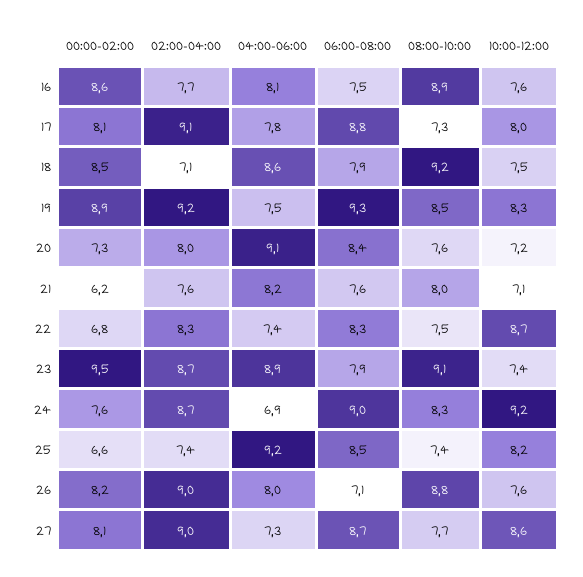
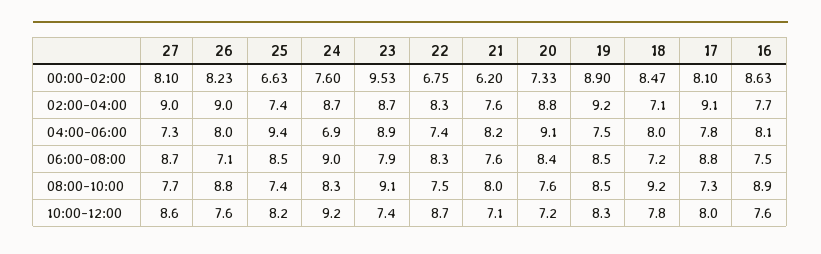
04:00-06:00, 18: 8.6 -> 8
06:00-08:00, 18: 7.9 -> 7.2
10:00-12:00, 18: 7.5 -> 7.8
06:00-08:00, 19: 9.3 -> 8.5
02:00-04:00, 20: 8 -> 8.8
04:00-06:00, 25: 9.2 -> 9.4

